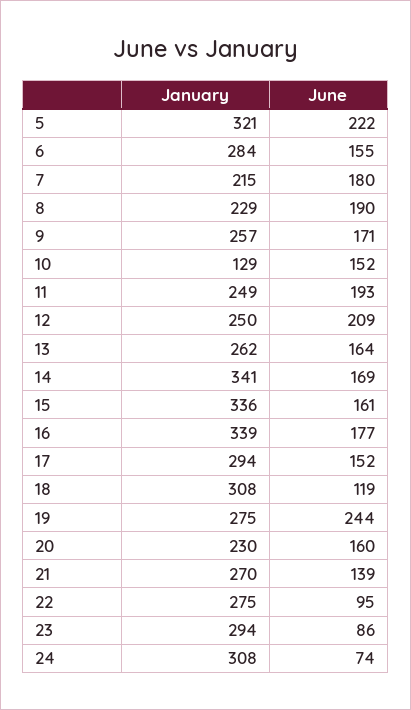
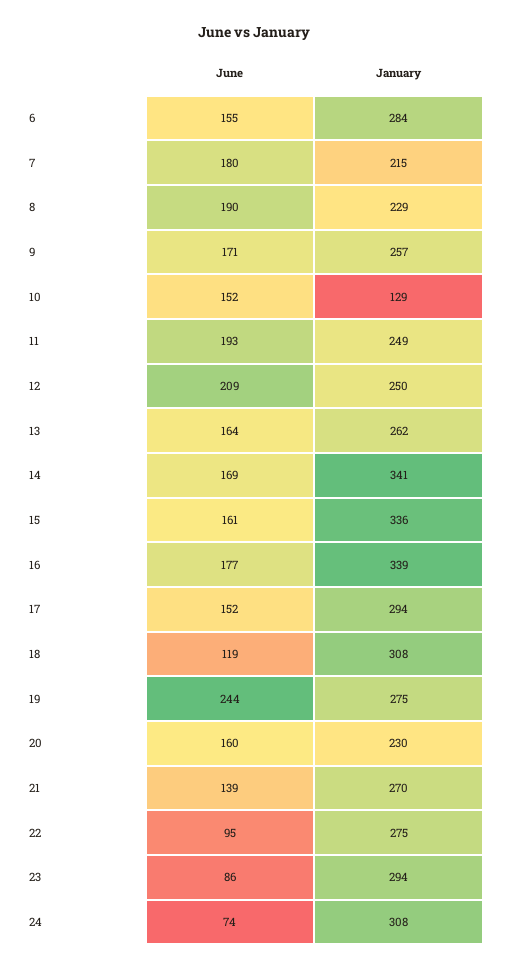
January, 5: 321 -> none
June, 5: 222 -> none

